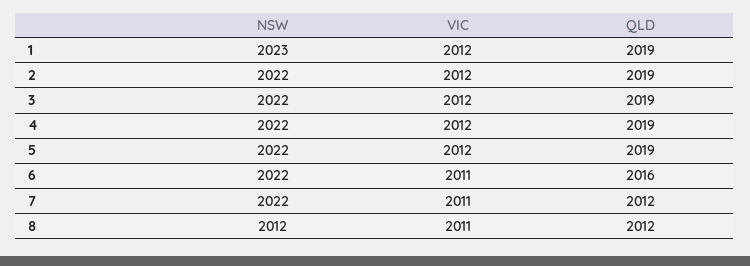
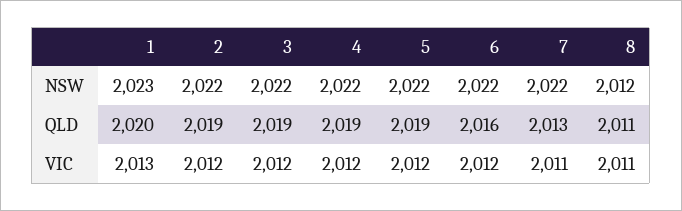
VIC, 1: 2012 -> 2013
QLD, 1: 2019 -> 2020
VIC, 6: 2011 -> 2012
QLD, 7: 2012 -> 2013
QLD, 8: 2012 -> 2011

